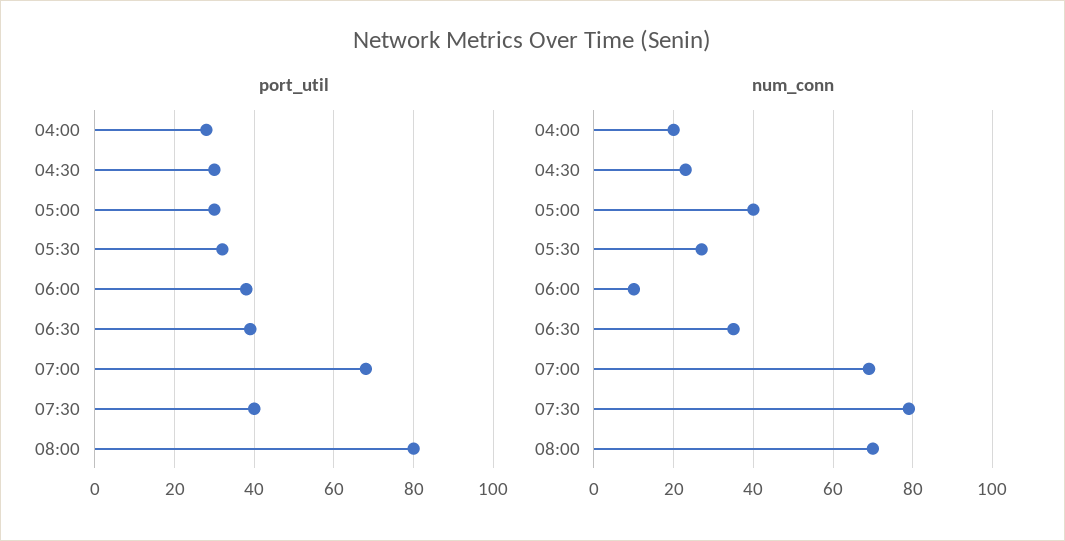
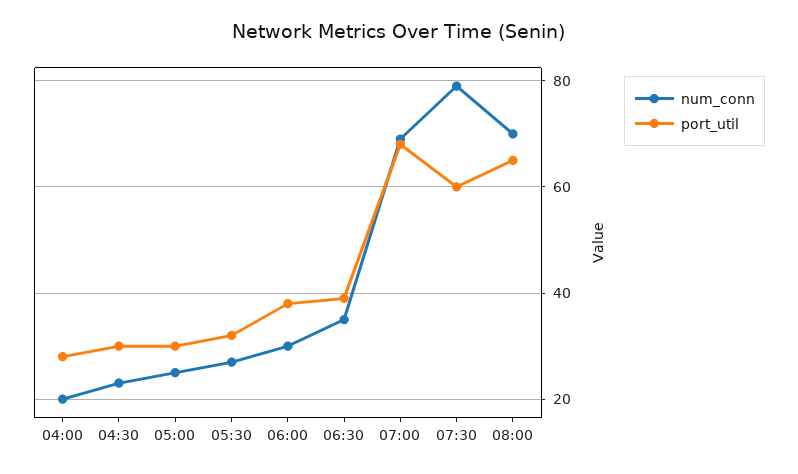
port_util, 07:30: 40 -> 60
port_util, 08:00: 80 -> 65
num_conn, 05:00: 40 -> 25
num_conn, 06:00: 10 -> 30

